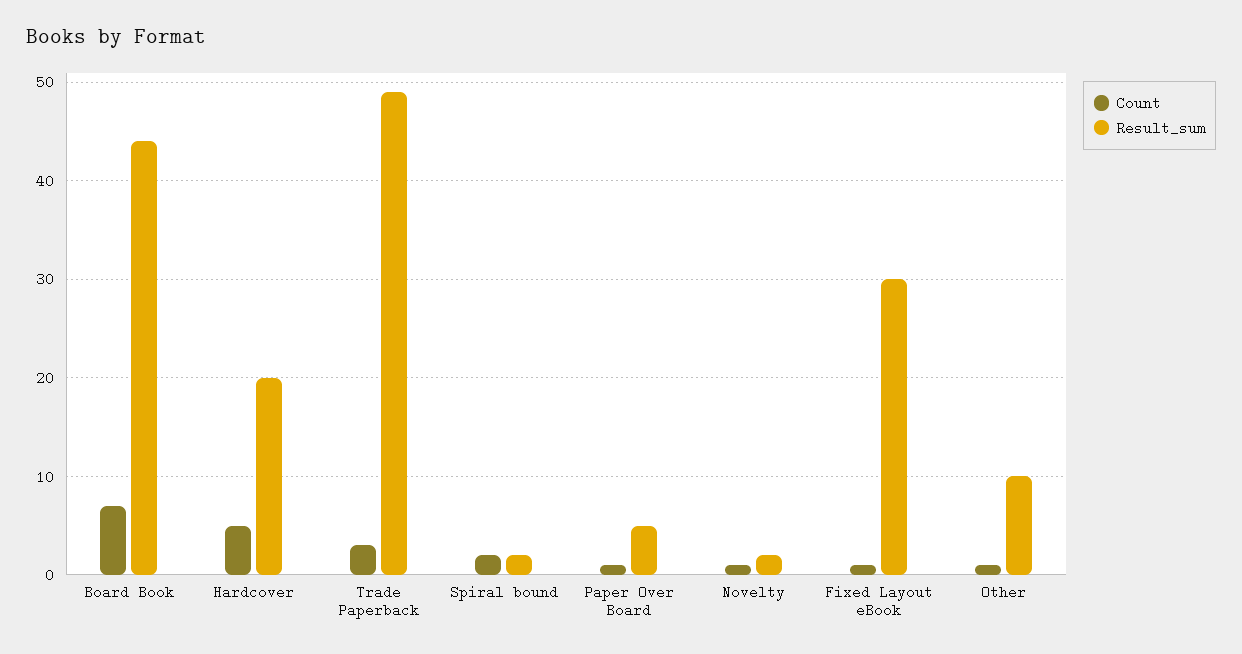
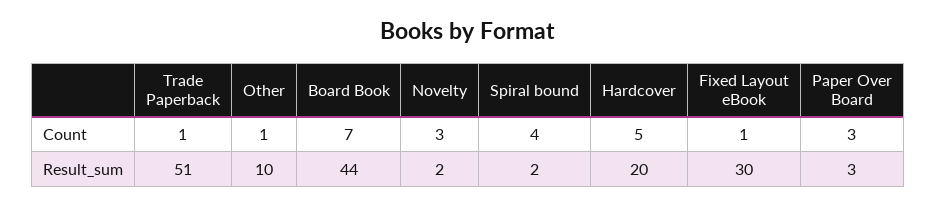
Count, Trade Paperback: 3 -> 1
Result_sum, Trade Paperback: 49 -> 51
Count, Spiral bound: 2 -> 4
Count, Paper Over Board: 1 -> 3
Result_sum, Paper Over Board: 5 -> 3
Count, Novelty: 1 -> 3

